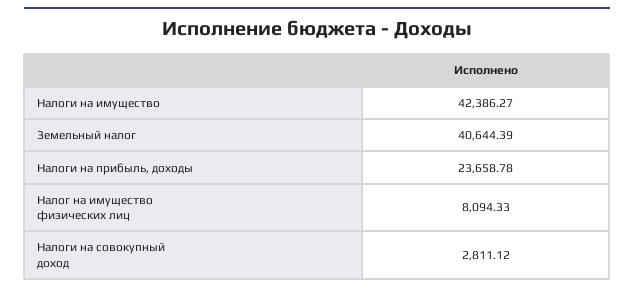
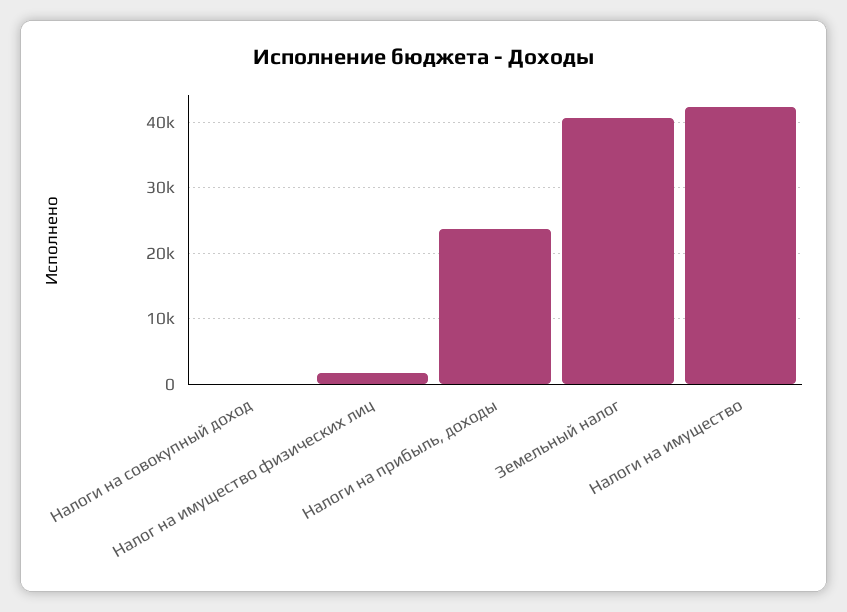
Налог на имущество физических лиц: 8094.33 -> 2000
Налоги на совокупный доход: 2811.12 -> 0

